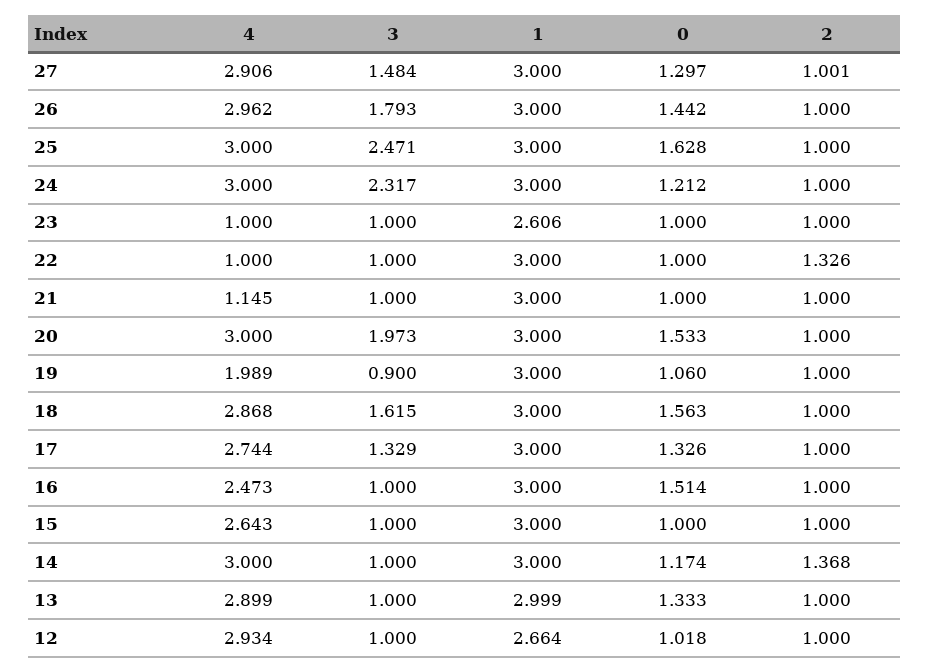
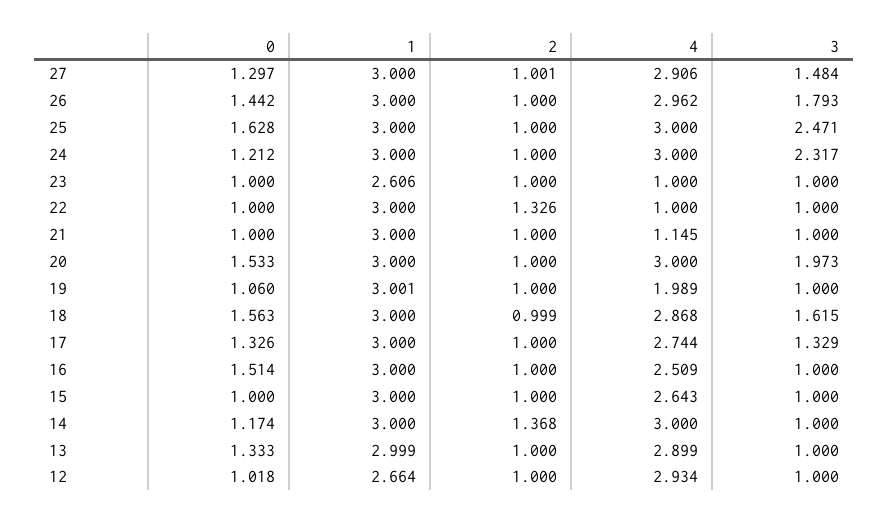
3, 19: 0.9 -> 1
1, 19: 3 -> 3.001
2, 18: 1 -> 0.999
4, 16: 2.473 -> 2.509

